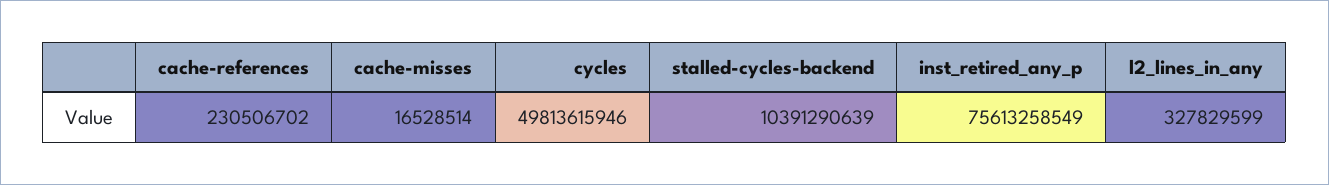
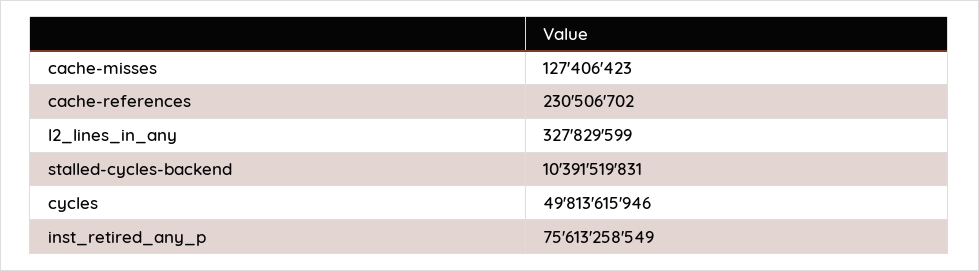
cache-misses: 16528514 -> 127406423
stalled-cycles-backend: 10391290639 -> 10391519831

